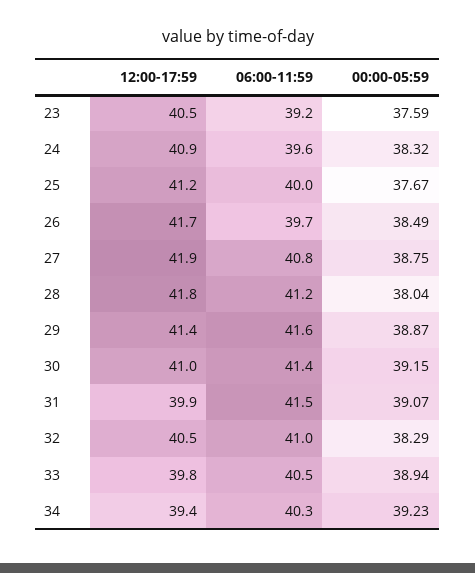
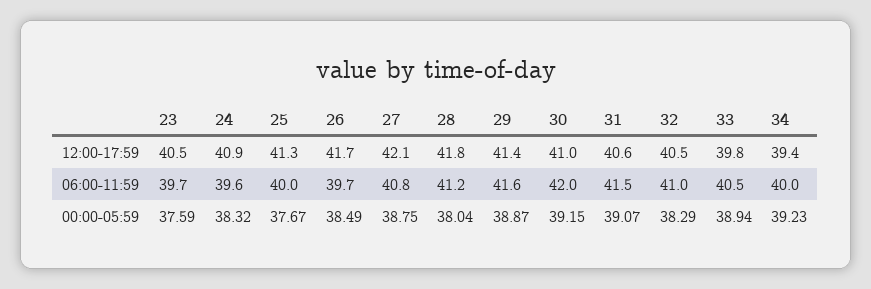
06:00-11:59, 23: 39.2 -> 39.7
12:00-17:59, 25: 41.2 -> 41.3
12:00-17:59, 27: 41.9 -> 42.1
06:00-11:59, 30: 41.4 -> 42
12:00-17:59, 31: 39.9 -> 40.6
06:00-11:59, 34: 40.3 -> 40

